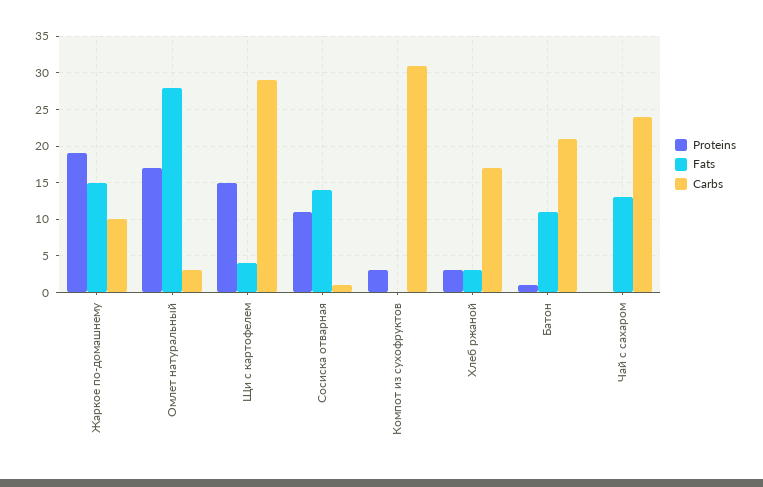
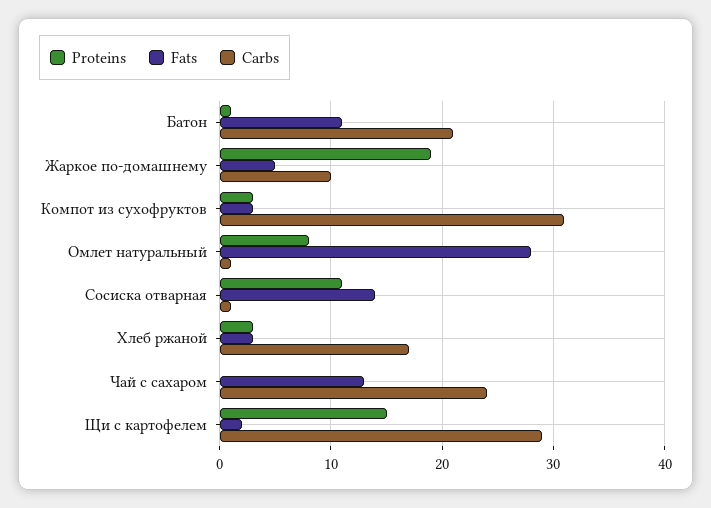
Fats, Жаркое по-домашнему: 15 -> 5
Proteins, Омлет натуральный: 17 -> 8
Carbs, Омлет натуральный: 3 -> 1
Fats, Щи с картофелем: 4 -> 2
Fats, Компот из сухофруктов: 0 -> 3

